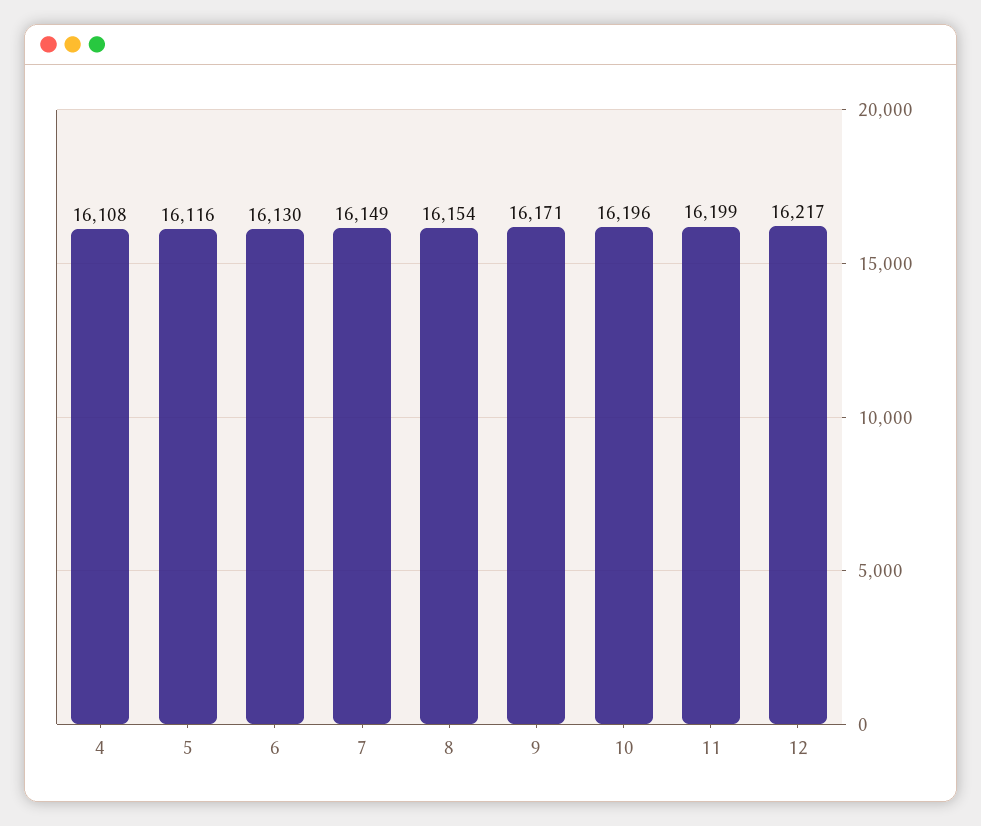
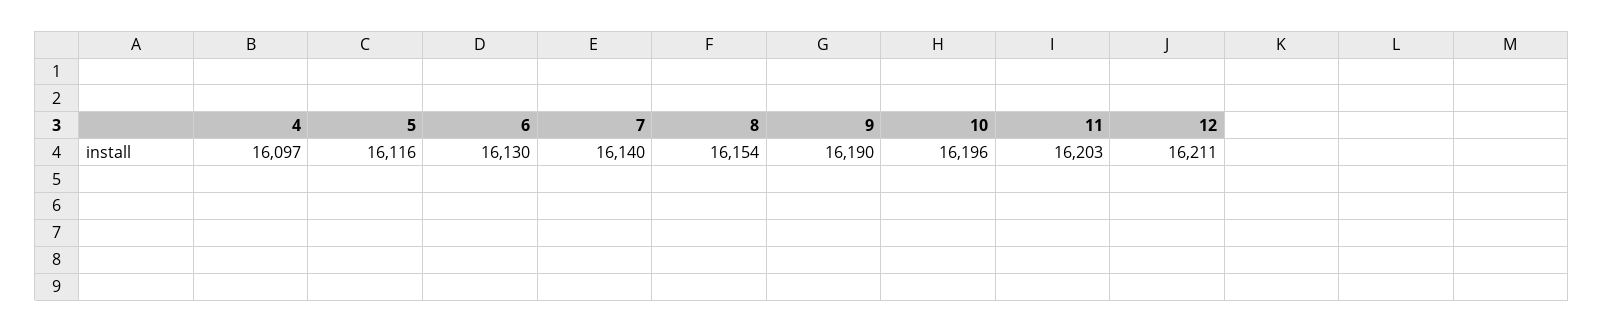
4: 16108 -> 16097
7: 16149 -> 16140
9: 16171 -> 16190
11: 16199 -> 16203
12: 16217 -> 16211

